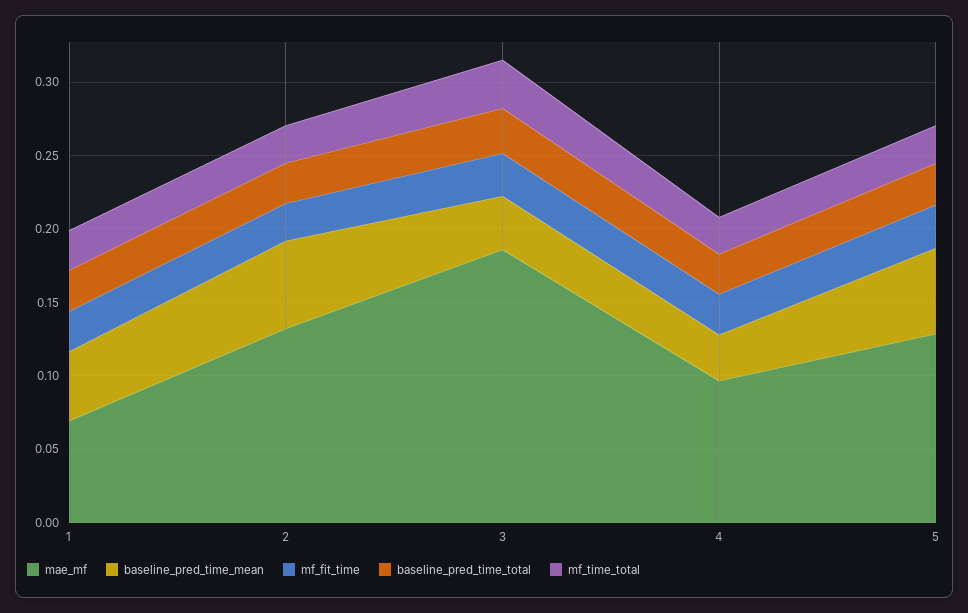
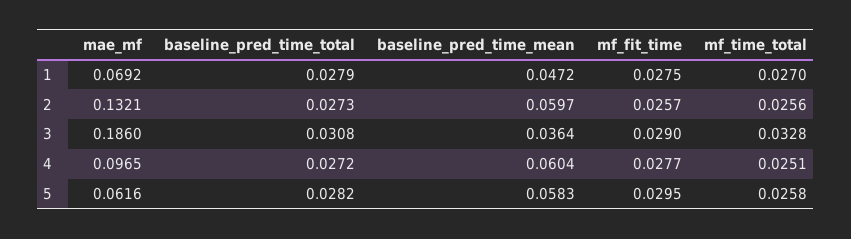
baseline_pred_time_mean, 4: 0.03 -> 0.0604
mae_mf, 5: 0.13 -> 0.0616

